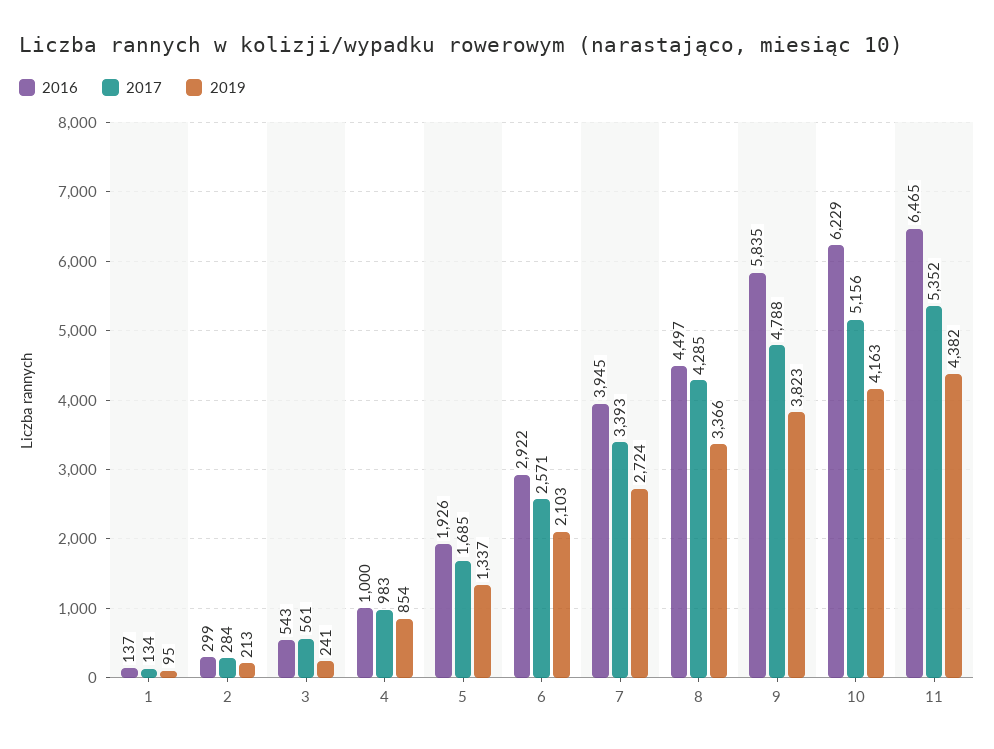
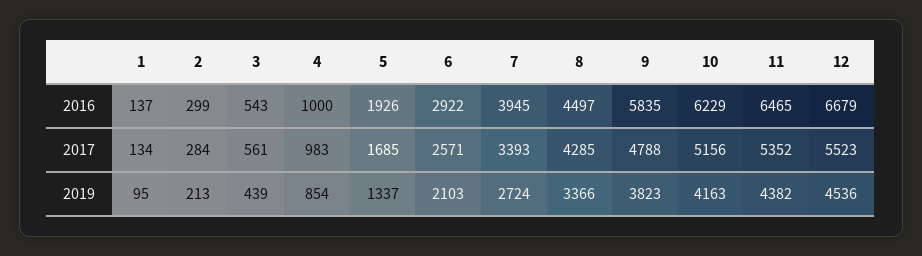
2019, 3: 241 -> 439
2016, 12: none -> 6679
2017, 12: none -> 5523
2019, 12: none -> 4536

